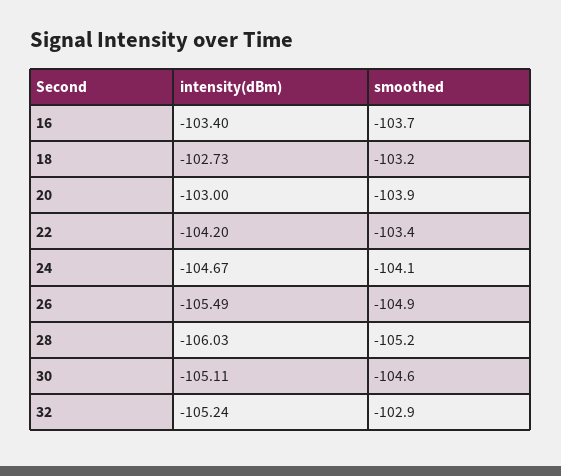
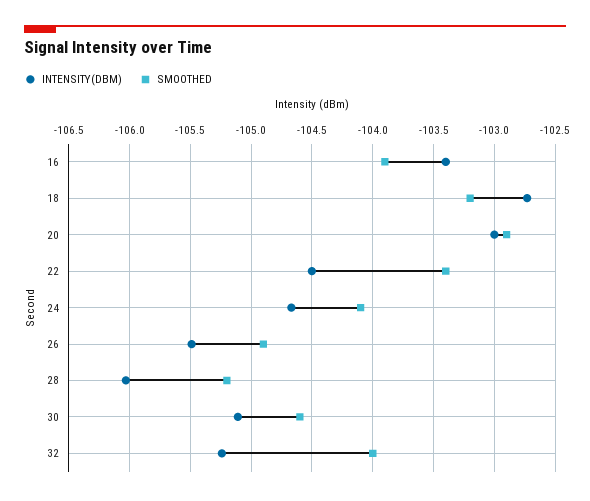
smoothed, 16: -103.7 -> -103.9
smoothed, 20: -103.9 -> -102.9
intensity(dBm), 22: -104.2 -> -104.5
smoothed, 32: -102.9 -> -104

